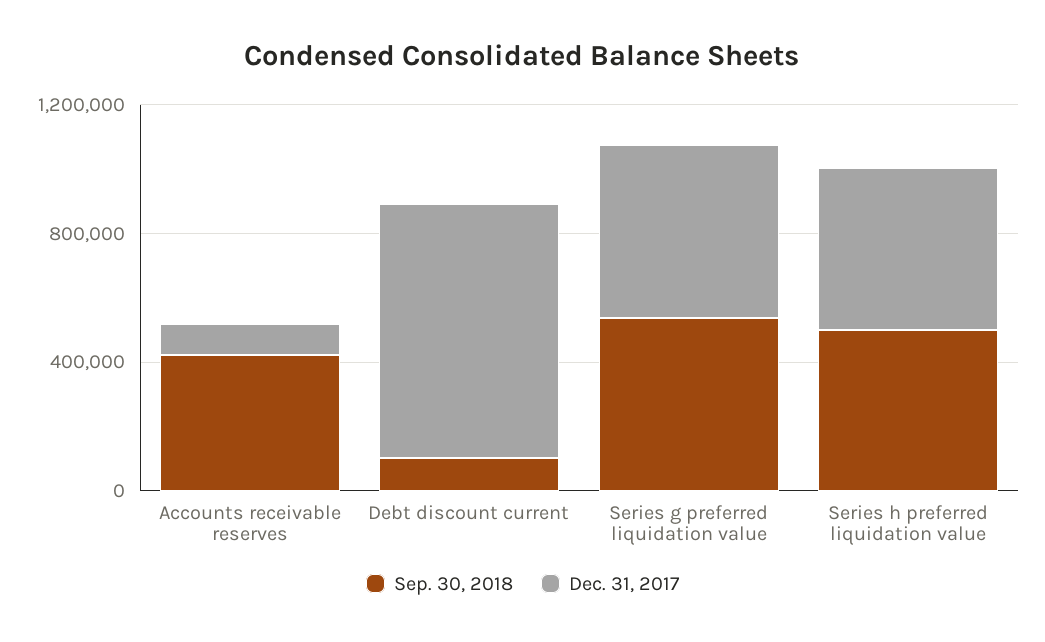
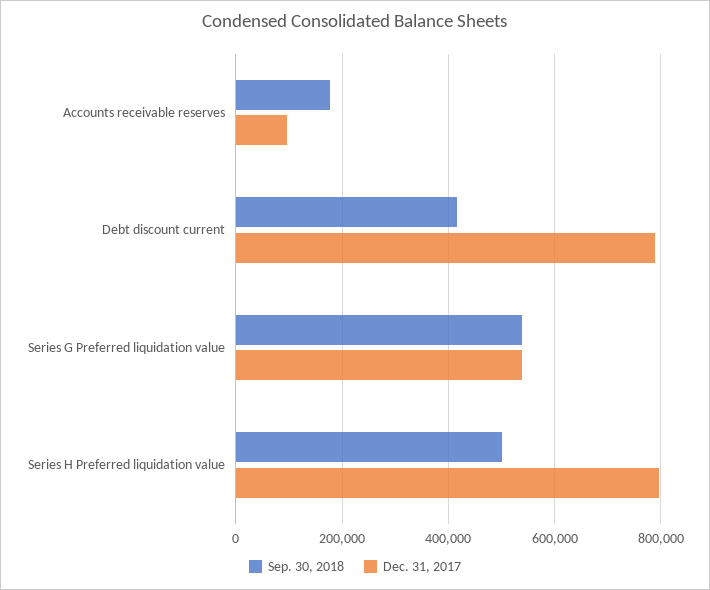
Sep. 30, 2018, Accounts receivable reserves: 400000 -> 180000
Sep. 30, 2018, Debt discount current: 100000 -> 420000
Dec. 31, 2017, Series h preferred liquidation value: 500000 -> 800000

